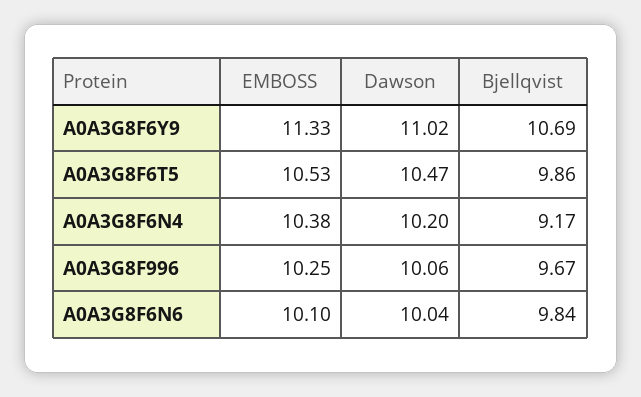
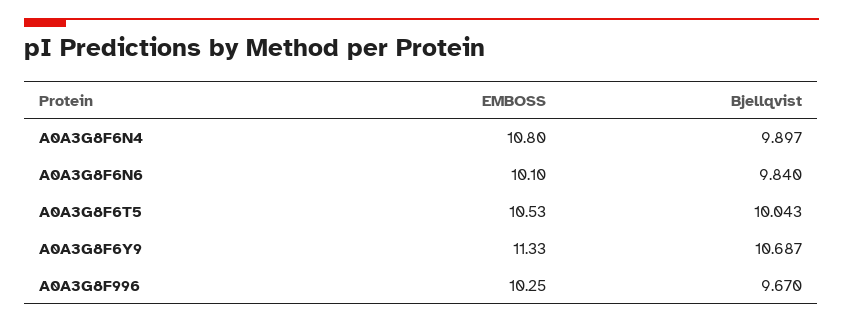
Dawson, A0A3G8F6Y9: 11.02 -> none
Dawson, A0A3G8F6T5: 10.47 -> none
Bjellqvist, A0A3G8F6T5: 9.86 -> 10.043
EMBOSS, A0A3G8F6N4: 10.38 -> 10.8
Dawson, A0A3G8F6N4: 10.2 -> none
Bjellqvist, A0A3G8F6N4: 9.17 -> 9.897
Dawson, A0A3G8F996: 10.06 -> none
Dawson, A0A3G8F6N6: 10.04 -> none

